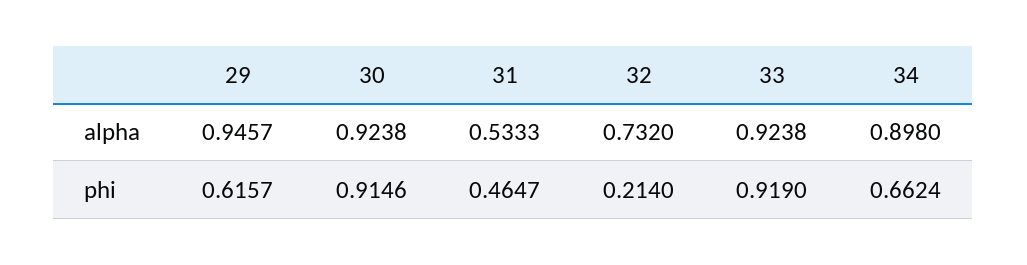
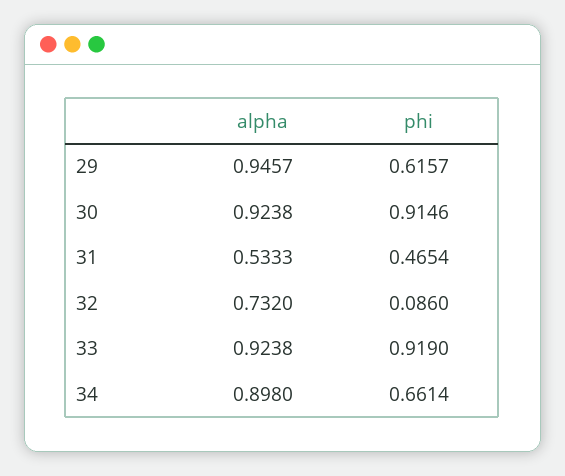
31, phi: 0.4647 -> 0.4654
32, phi: 0.214 -> 0.086
34, phi: 0.6624 -> 0.6614

